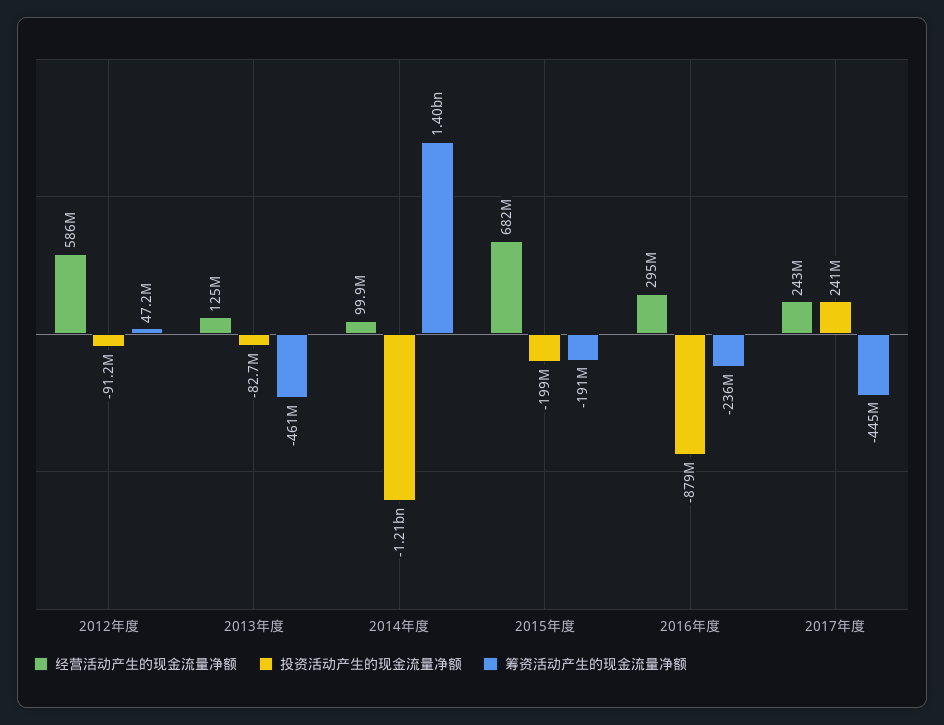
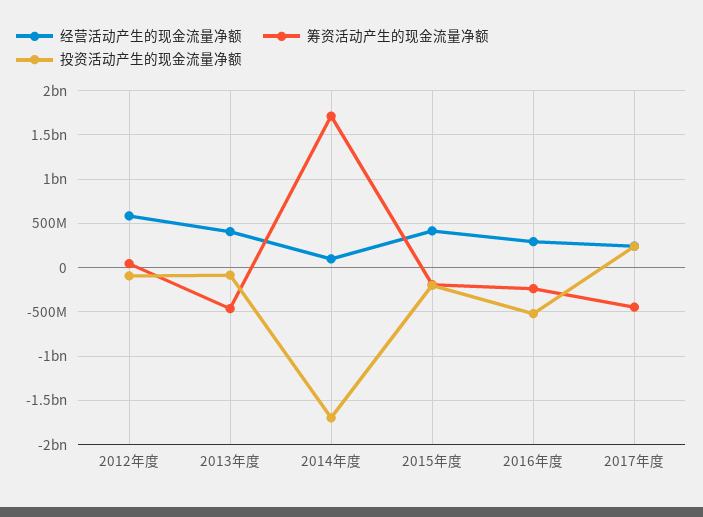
经营活动产生的现金流量净额, 2013年度: 125000000 -> 400000000
投资活动产生的现金流量净额, 2014年度: -1210000000 -> -1700000000
筹资活动产生的现金流量净额, 2014年度: 1400000000 -> 1700000000
经营活动产生的现金流量净额, 2015年度: 682000000 -> 400000000
投资活动产生的现金流量净额, 2016年度: -879000000 -> -500000000

